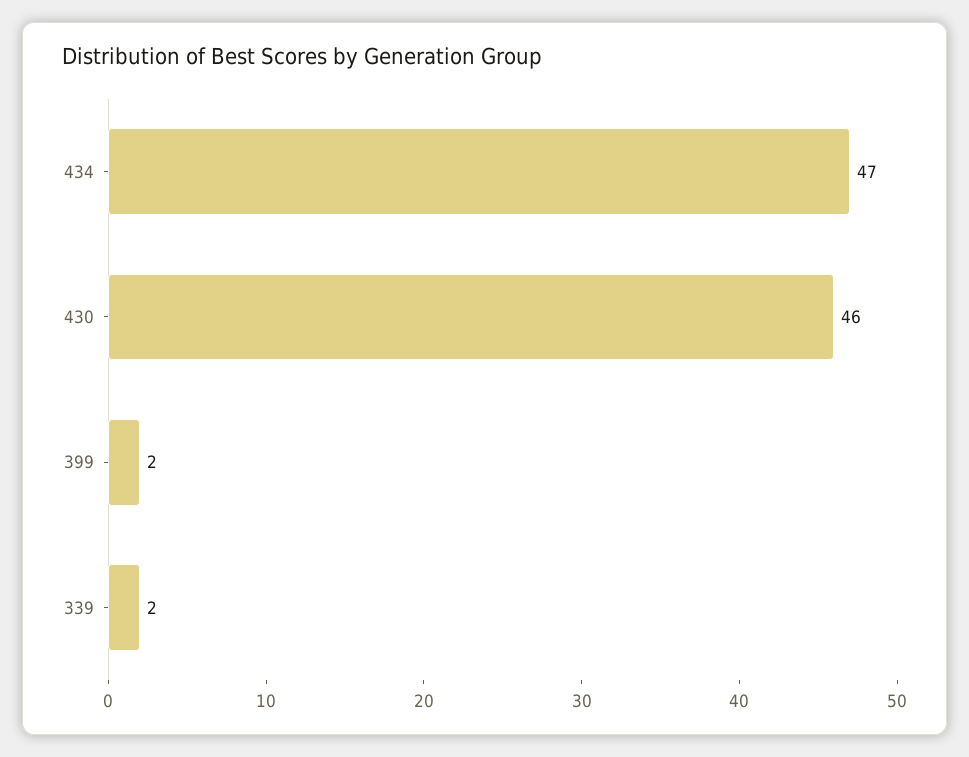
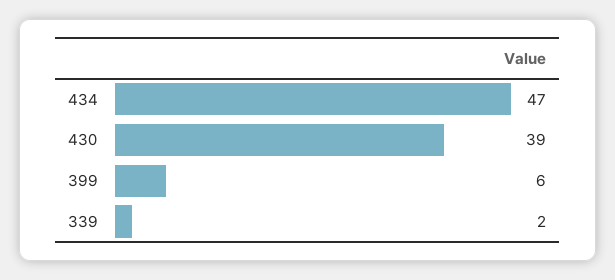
430: 46 -> 39
399: 2 -> 6

